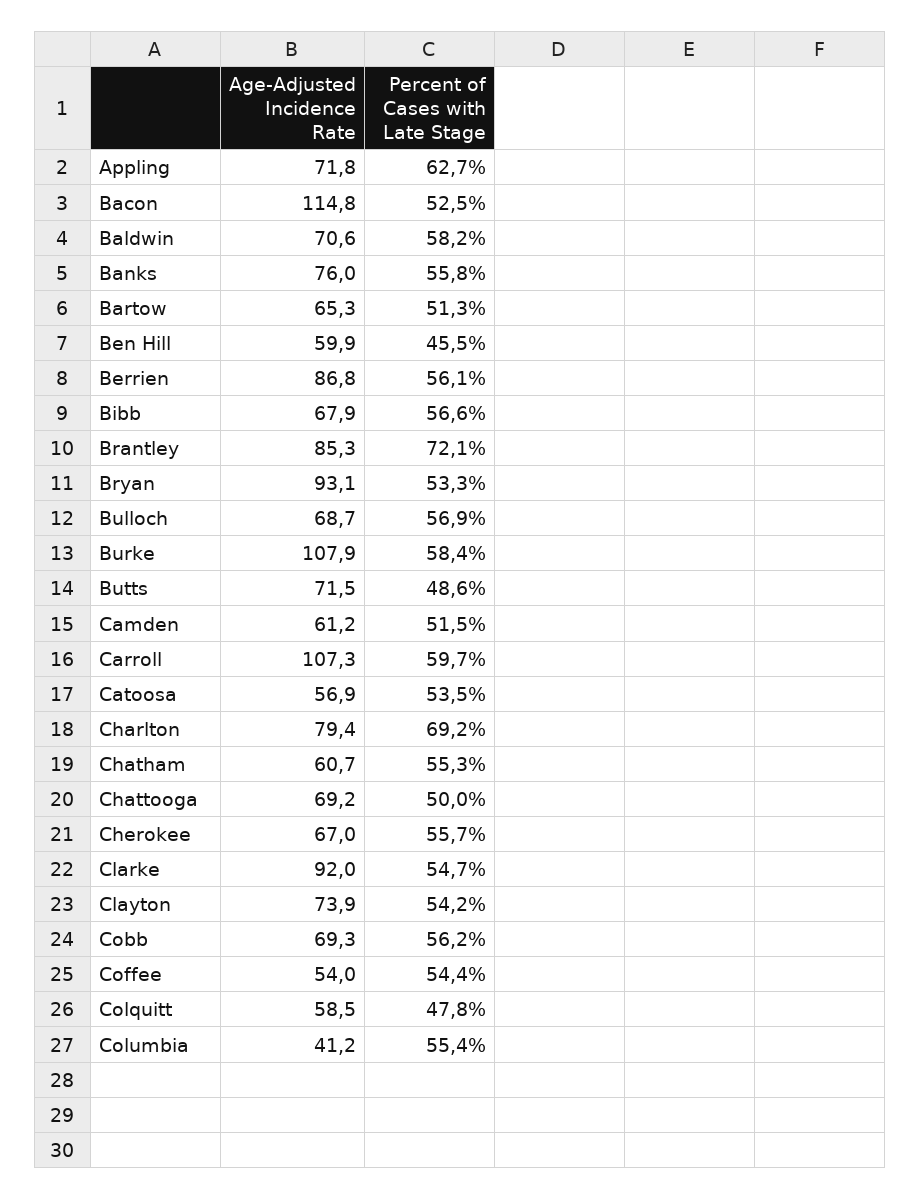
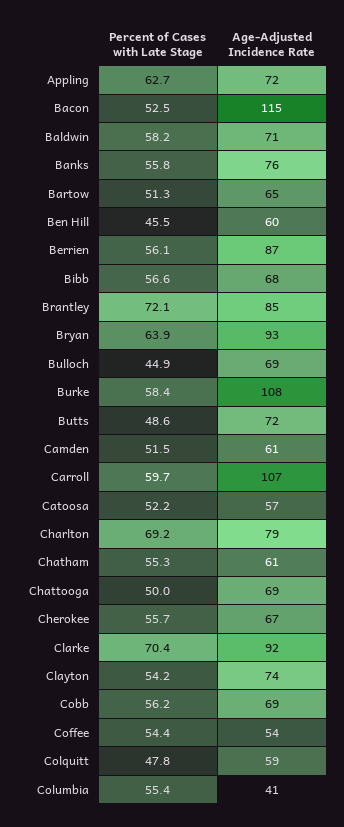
Percent of Cases with Late Stage, Bryan: 53.3 -> 63.9
Percent of Cases with Late Stage, Bulloch: 56.9 -> 44.9
Percent of Cases with Late Stage, Catoosa: 53.5 -> 52.2
Percent of Cases with Late Stage, Clarke: 54.7 -> 70.4

